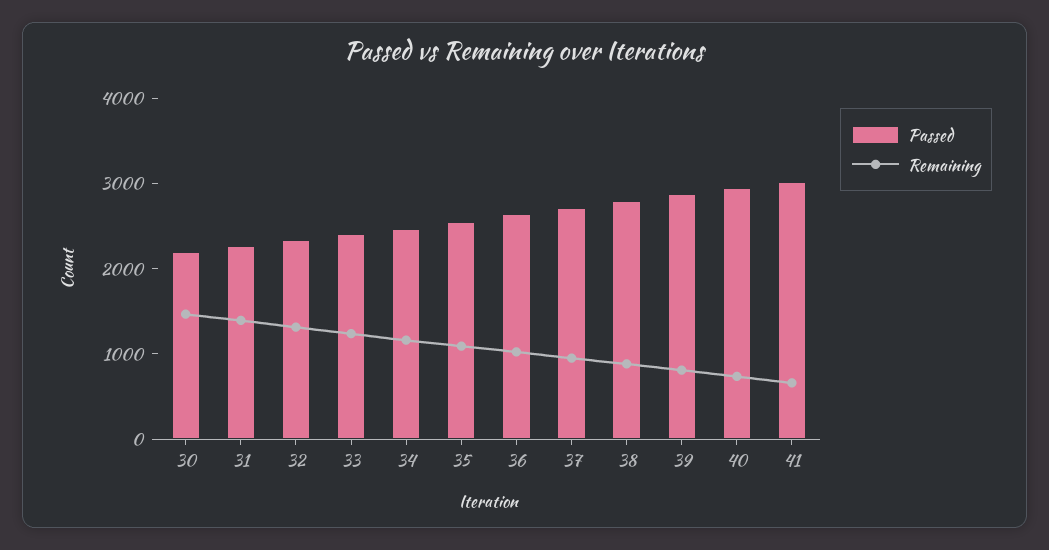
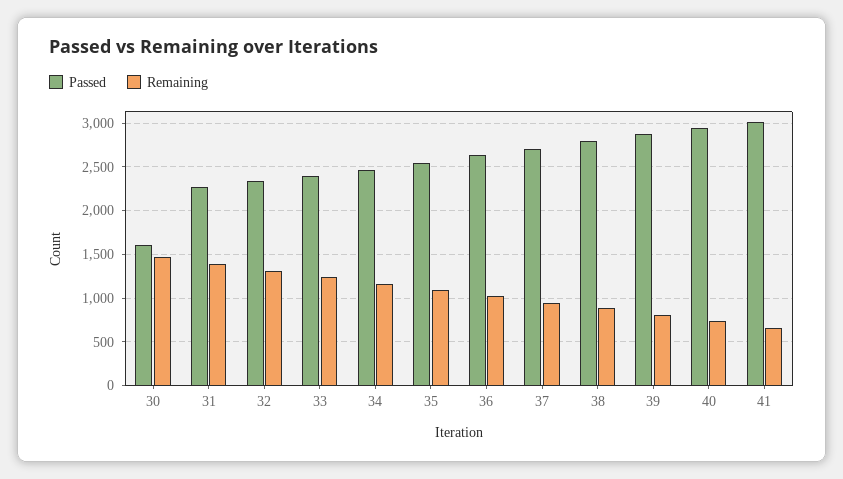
Passed, 30: 2200 -> 1600

